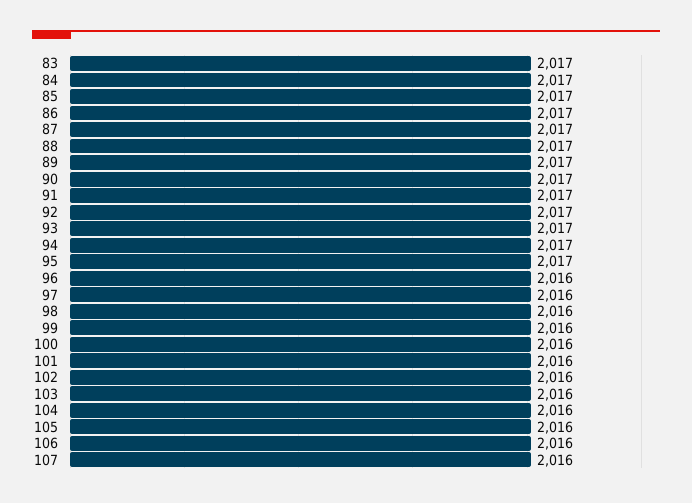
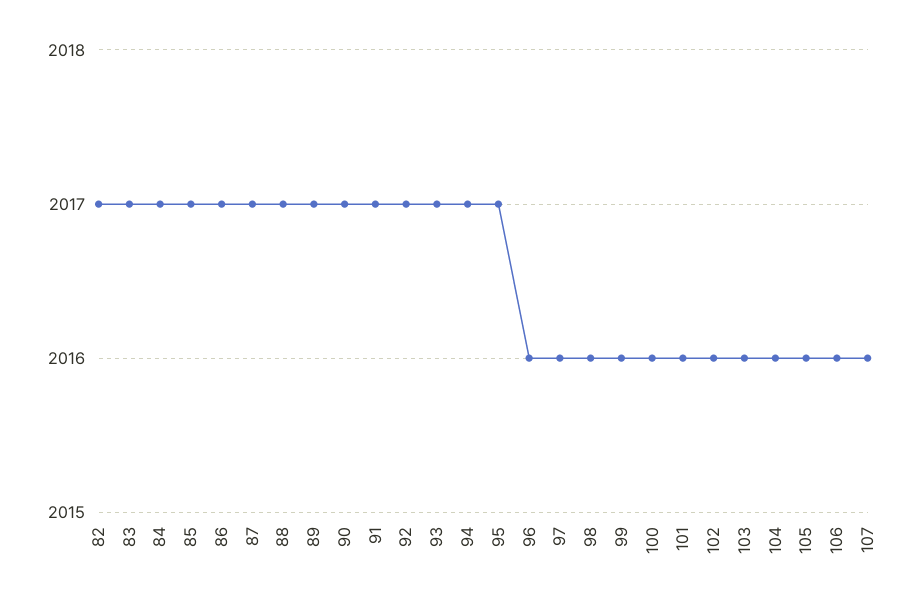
82: none -> 2017

